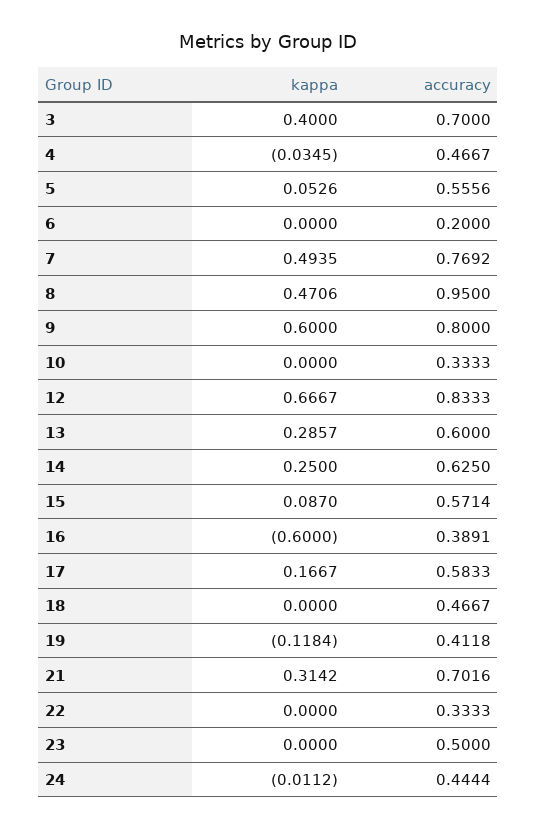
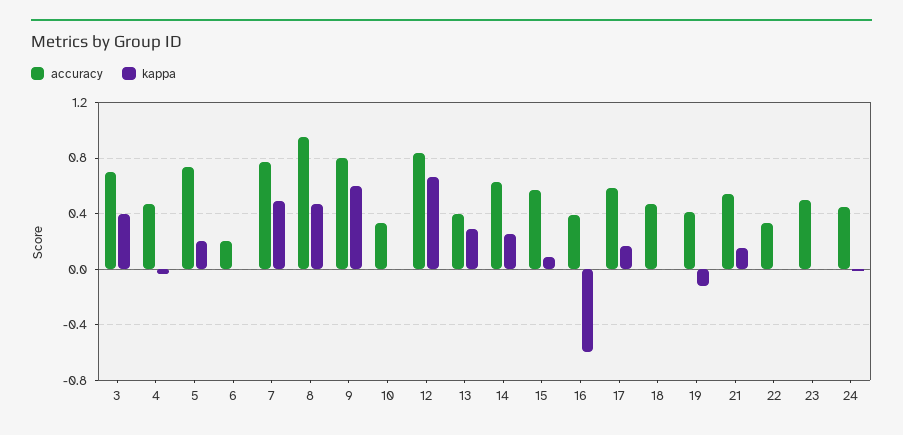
kappa, 5: 0.0526 -> 0.2
accuracy, 5: 0.5556 -> 0.75
accuracy, 13: 0.6 -> 0.4
kappa, 21: 0.3142 -> 0.15
accuracy, 21: 0.7016 -> 0.55

